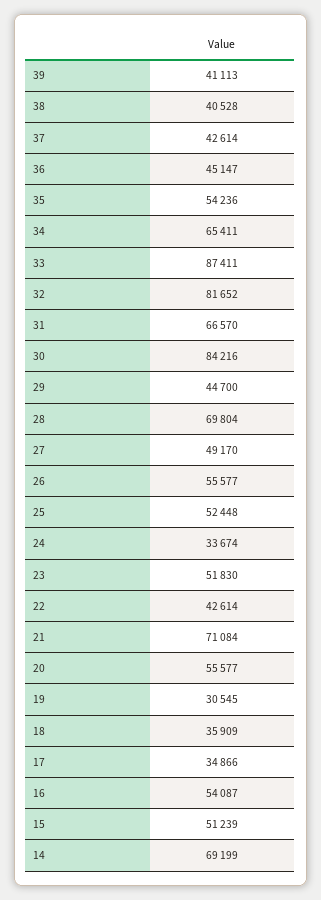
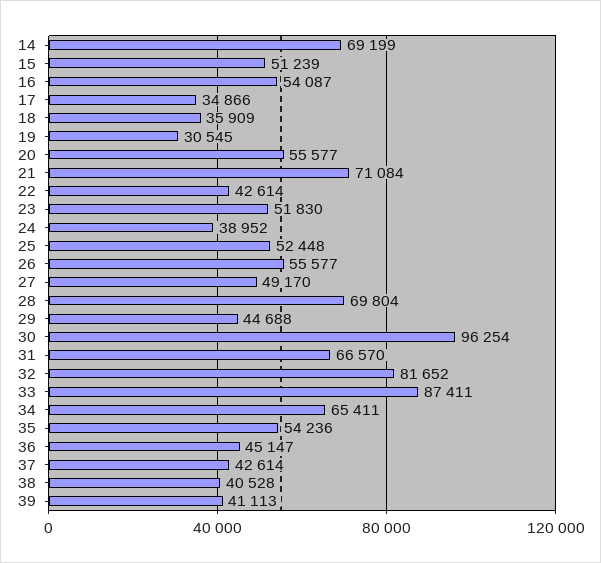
30: 84216 -> 96254
29: 44700 -> 44688
24: 33674 -> 38952

